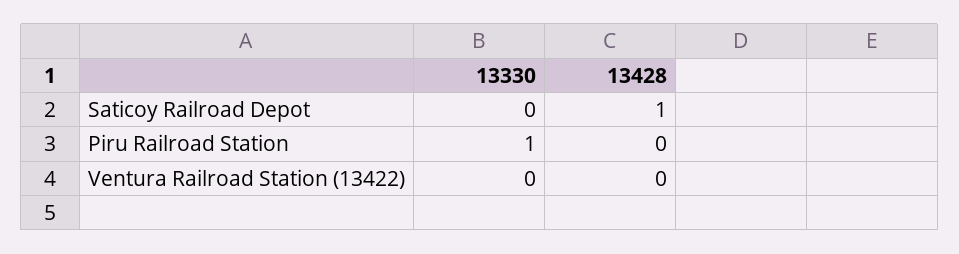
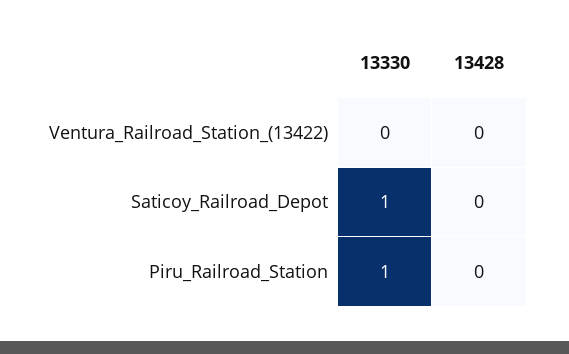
13330, Saticoy Railroad Depot: 0 -> 1
13428, Saticoy Railroad Depot: 1 -> 0

